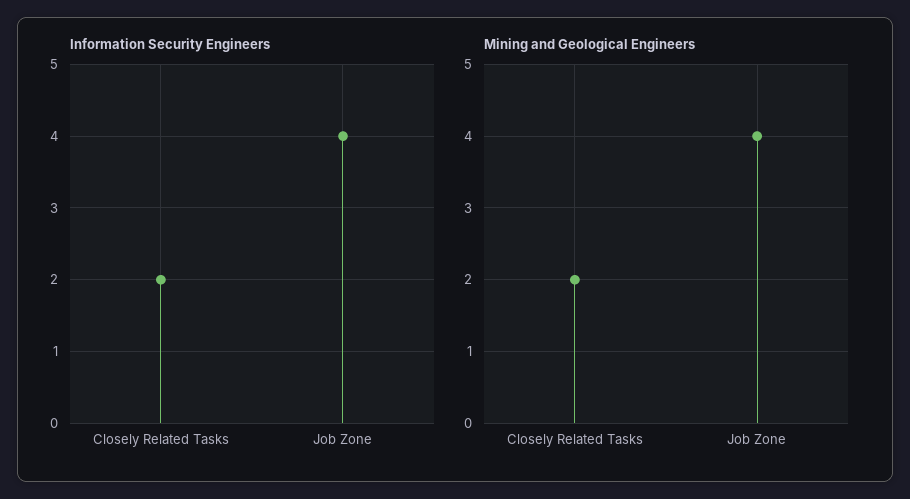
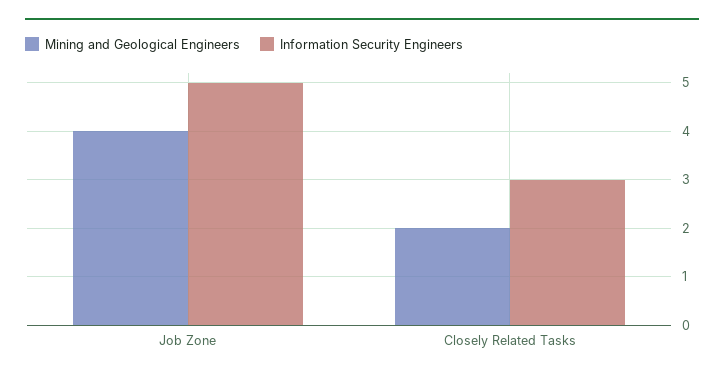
Information Security Engineers, Closely Related Tasks: 2 -> 3
Information Security Engineers, Job Zone: 4 -> 5

